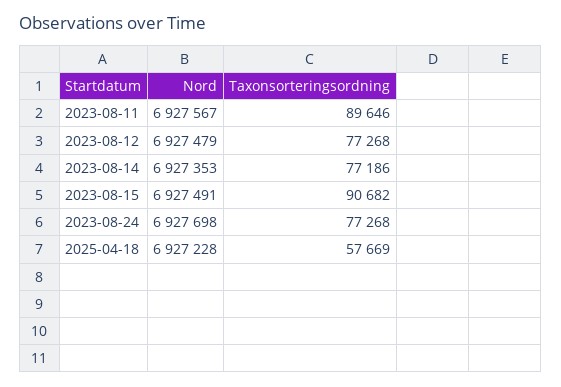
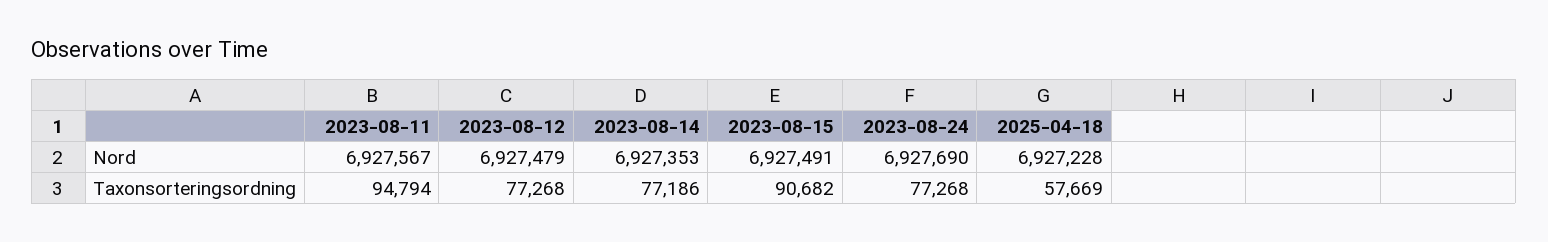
Taxonsorteringsordning, 2023-08-11: 89646 -> 94794
Nord, 2023-08-24: 6927698 -> 6927690

